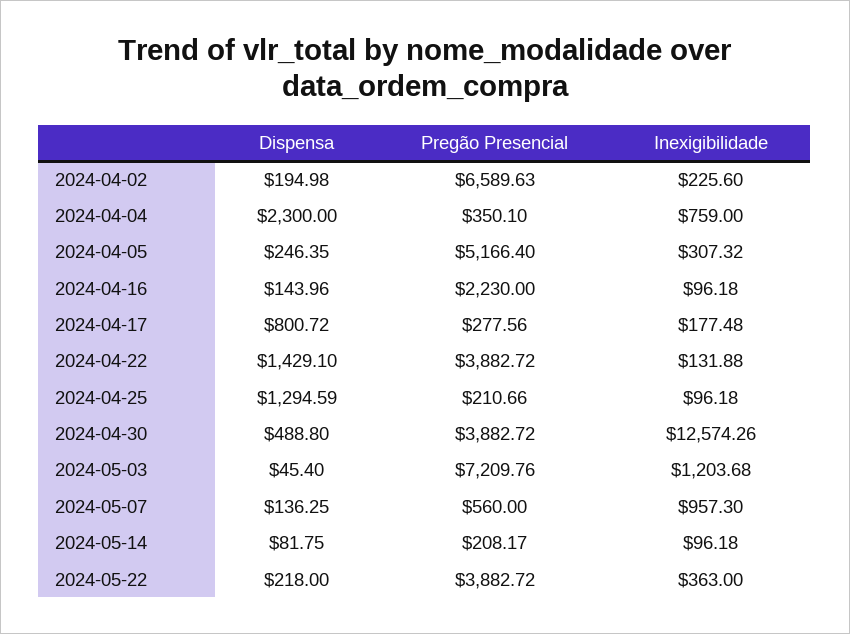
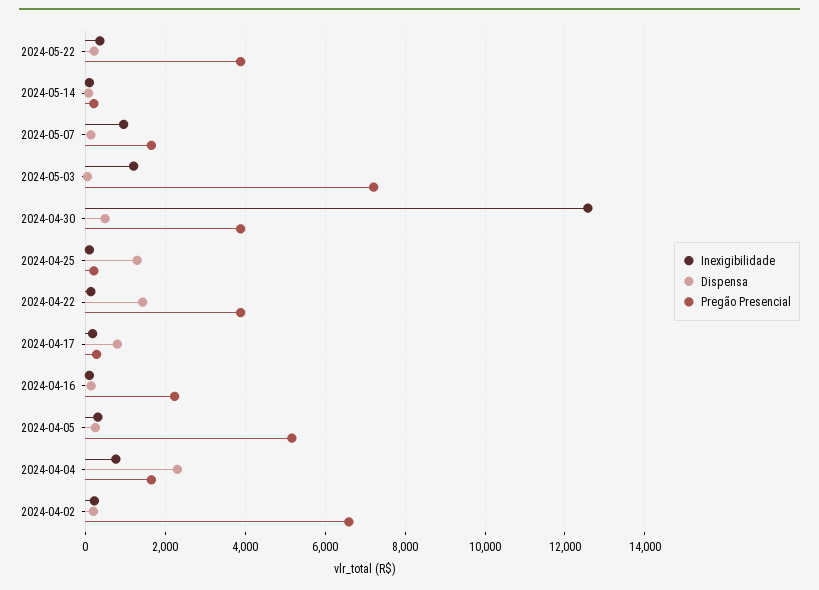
Pregão Presencial, 2024-04-04: 350.1 -> 1600
Pregão Presencial, 2024-05-07: 560 -> 1600

